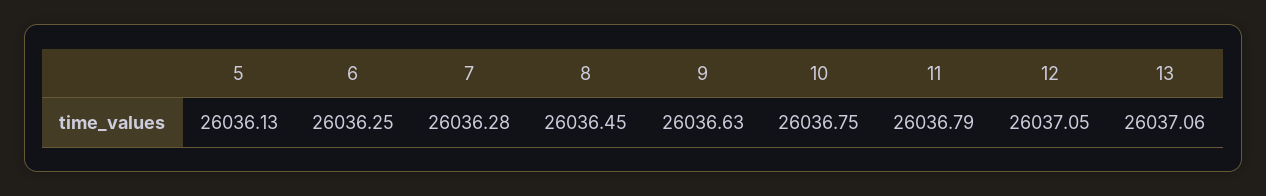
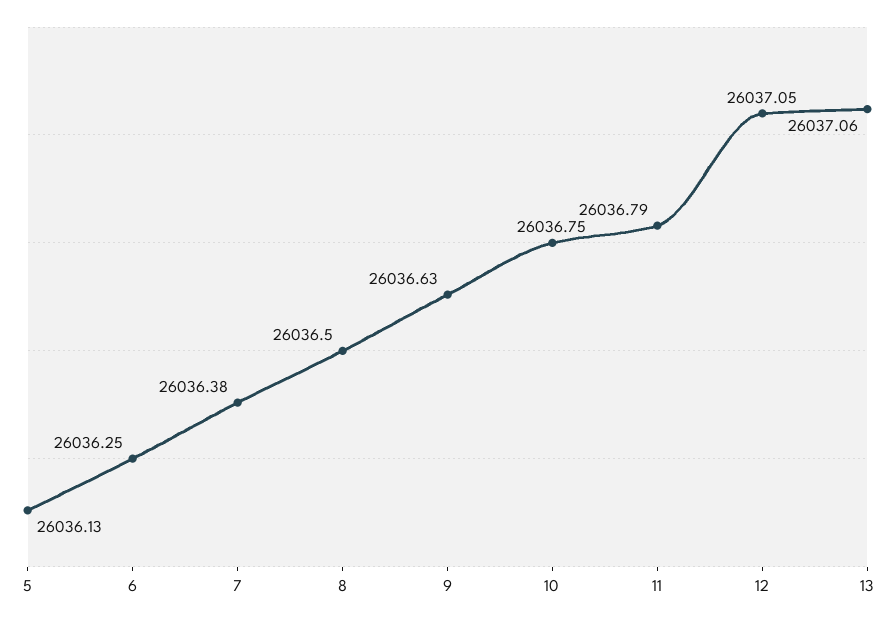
7: 26036.28 -> 26036.38
8: 26036.45 -> 26036.5

